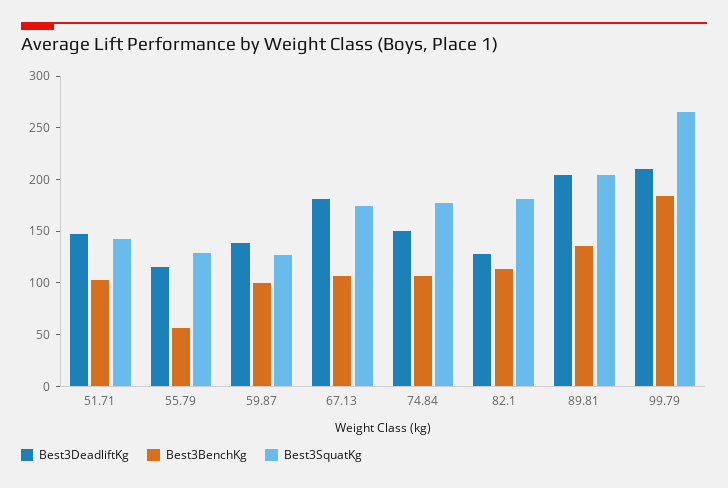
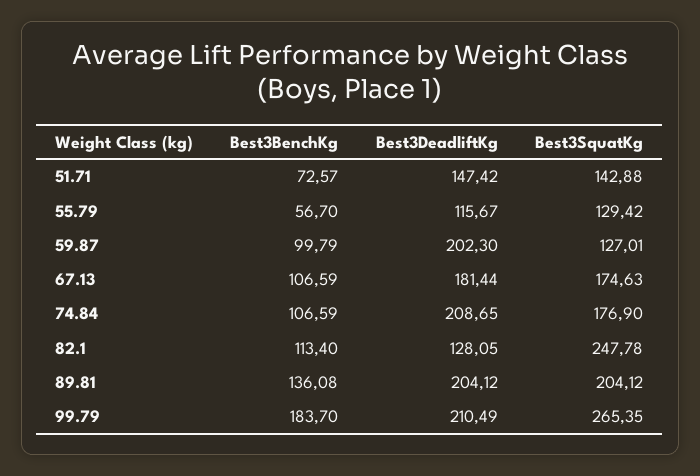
Best3BenchKg, 51.71: 100 -> 72.57
Best3DeadliftKg, 59.87: 140 -> 202.3
Best3DeadliftKg, 74.84: 150 -> 208.65
Best3SquatKg, 82.1: 180 -> 247.78

